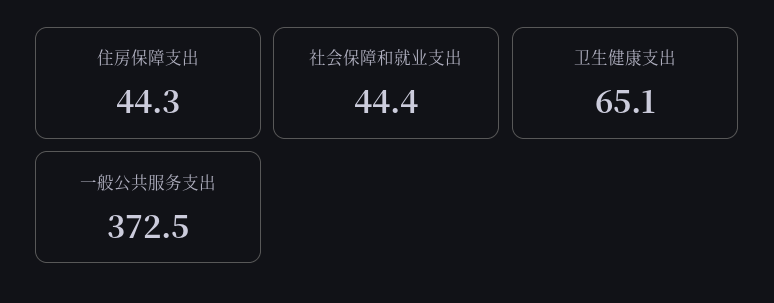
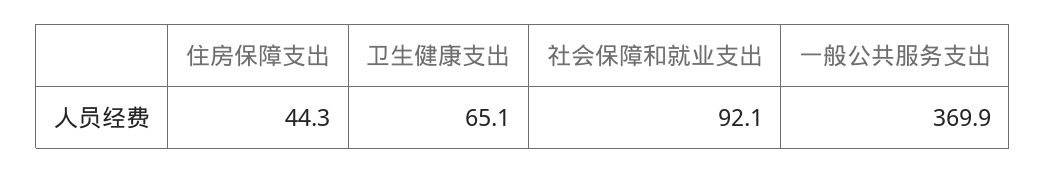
社会保障和就业支出: 44.4 -> 92.1
一般公共服务支出: 372.5 -> 369.9

